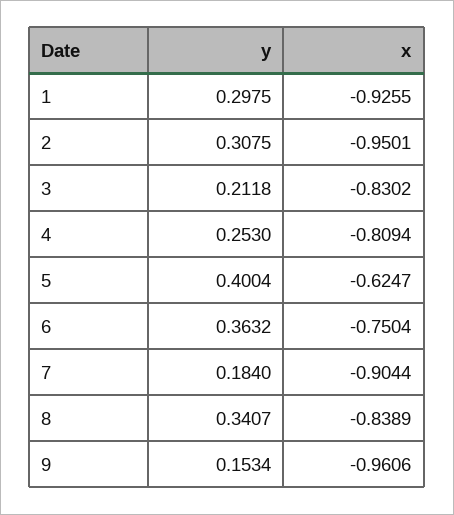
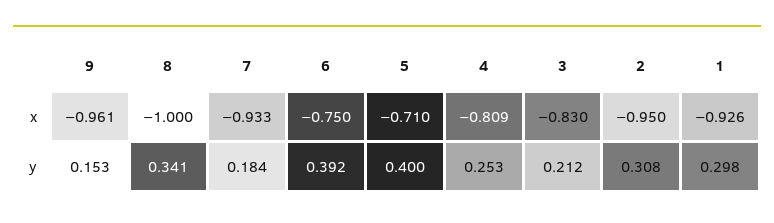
x, 5: -0.6247 -> -0.71
y, 6: 0.3632 -> 0.392
x, 7: -0.9044 -> -0.933
x, 8: -0.8389 -> -1

